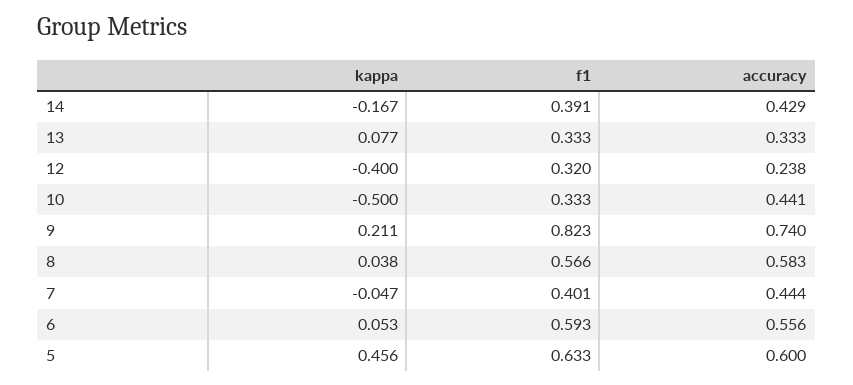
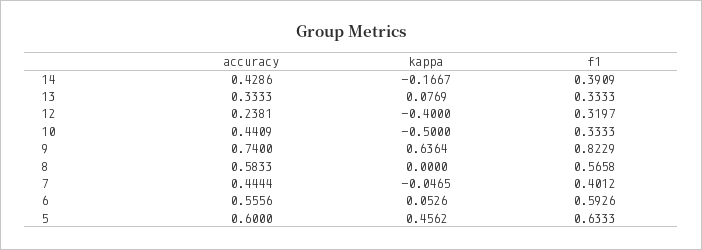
kappa, 9: 0.211 -> 0.6364
kappa, 8: 0.038 -> 0

